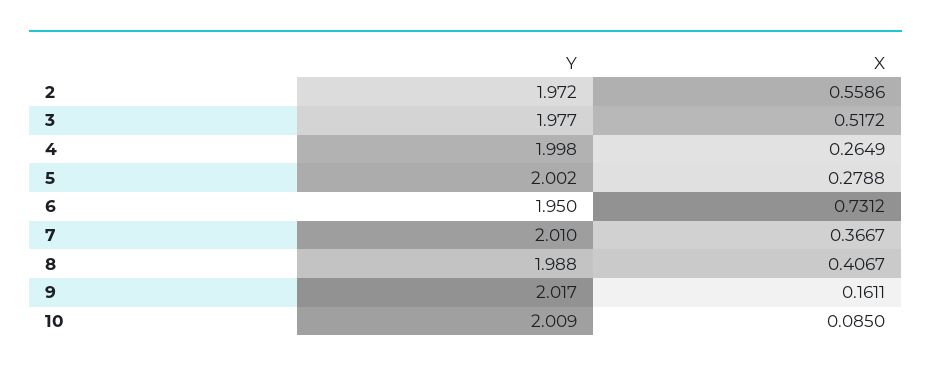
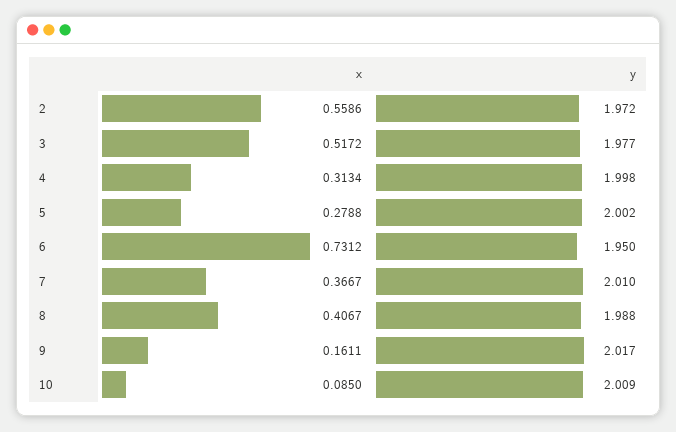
X, 4: 0.2649 -> 0.3134

